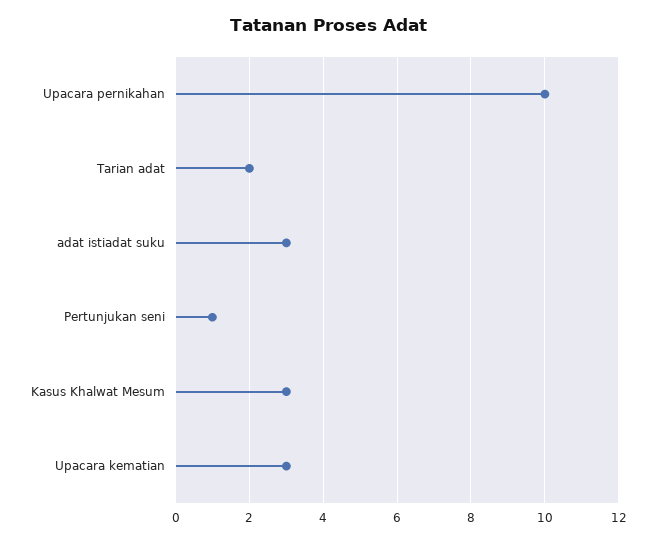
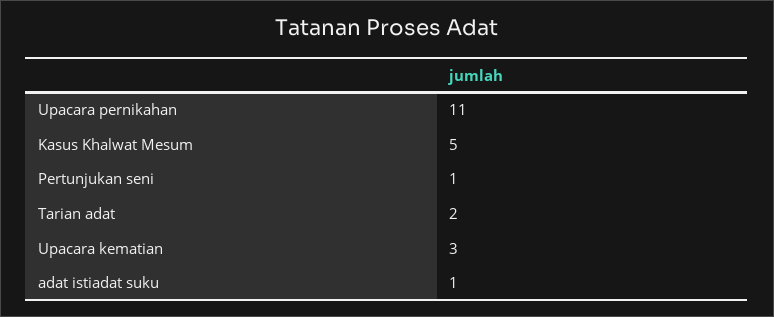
Upacara pernikahan: 10 -> 11
adat istiadat suku: 3 -> 1
Kasus Khalwat Mesum: 3 -> 5

